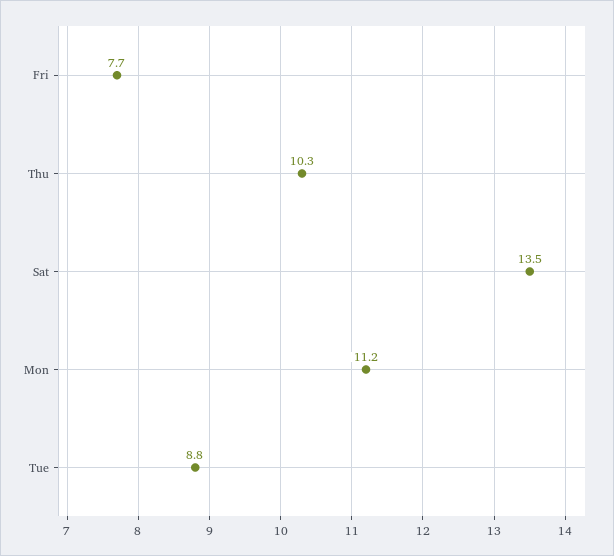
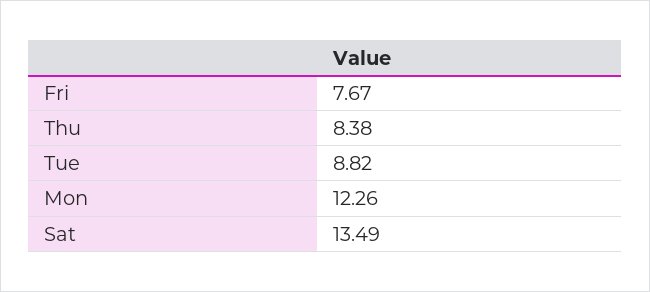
Thu: 10.3 -> 8.38
Mon: 11.2 -> 12.26

